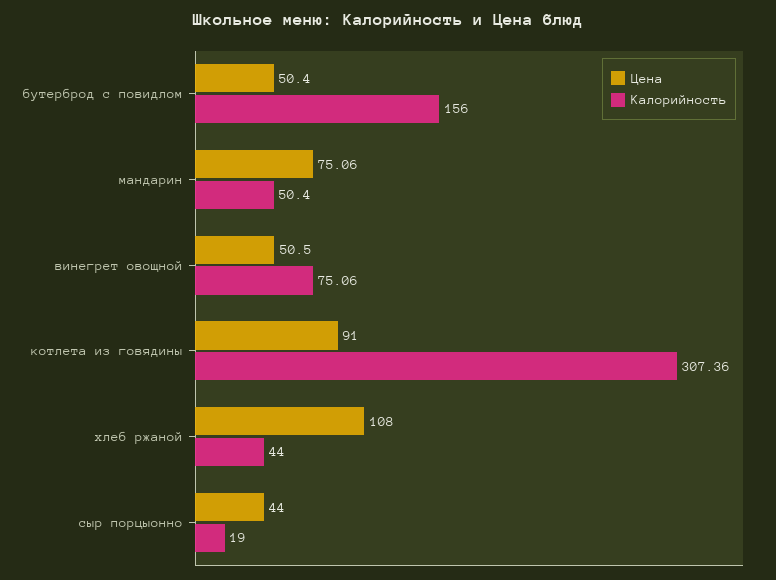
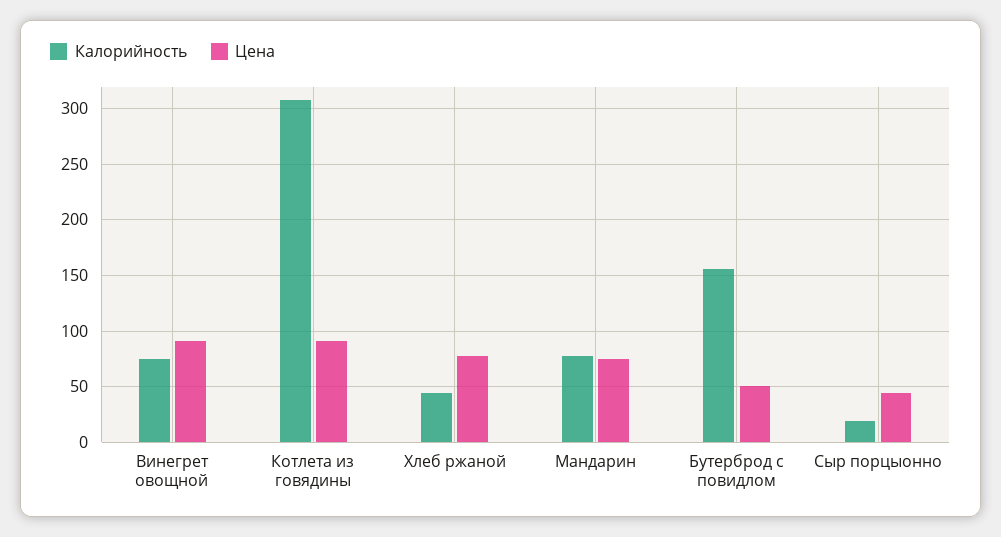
Калорийность, мандарин: 50.4 -> 80
Цена, винегрет овощной: 50.5 -> 90
Цена, хлеб ржаной: 108 -> 80

